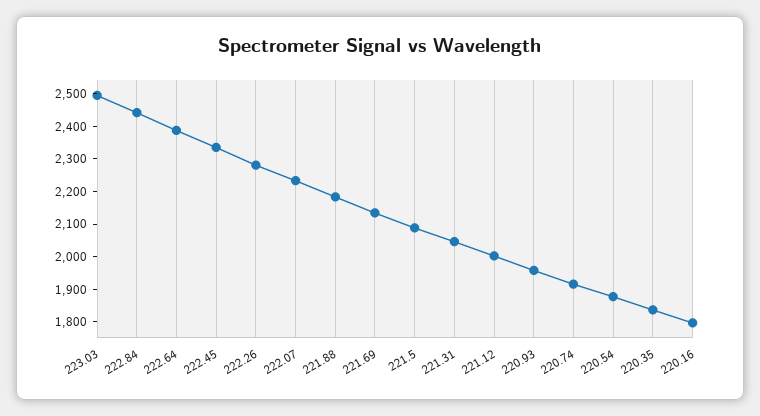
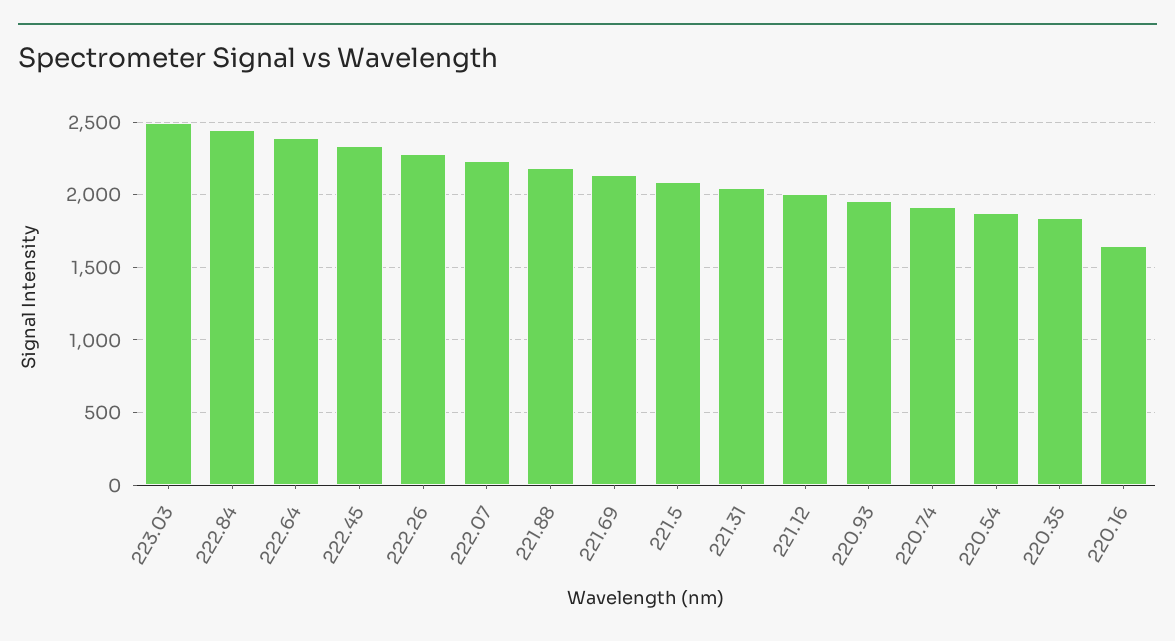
220.16: 1800 -> 1650

